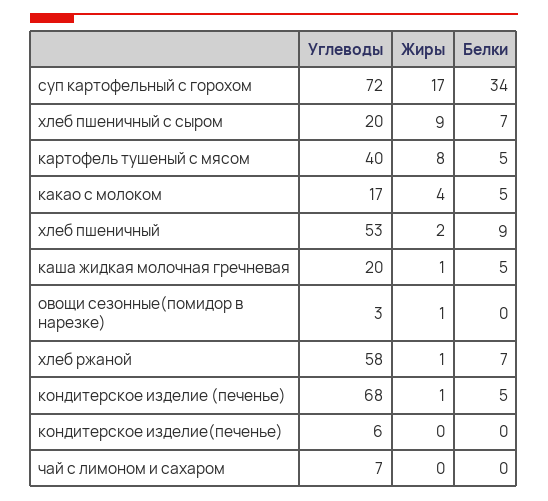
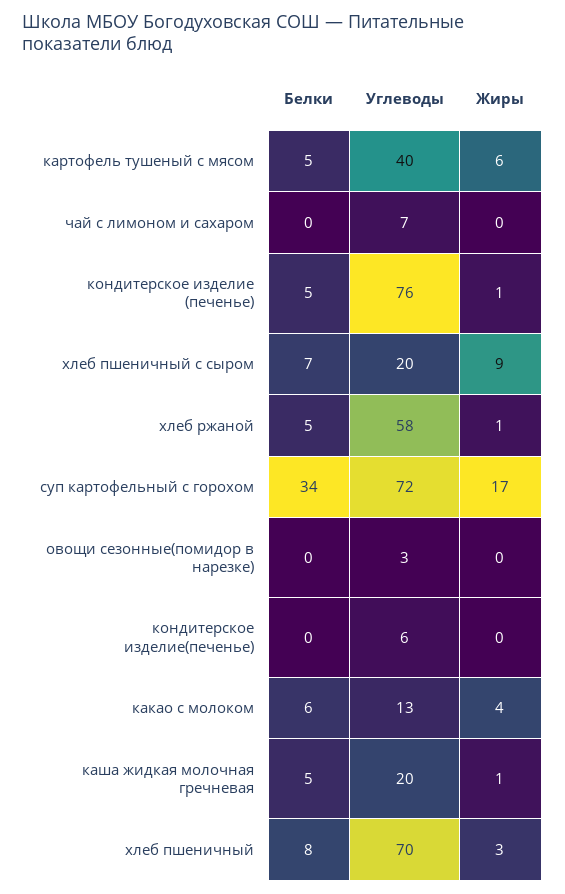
Жиры, картофель тушеный с мясом: 8 -> 6
Углеводы, какао с молоком: 17 -> 13
Белки, какао с молоком: 5 -> 6
Углеводы, хлеб пшеничный: 53 -> 70
Жиры, хлеб пшеничный: 2 -> 3
Белки, хлеб пшеничный: 9 -> 8
Жиры, овощи сезонные(помидор в нарезке): 1 -> 0
Белки, хлеб ржаной: 7 -> 5
Углеводы, кондитерское изделие (печенье): 68 -> 76

